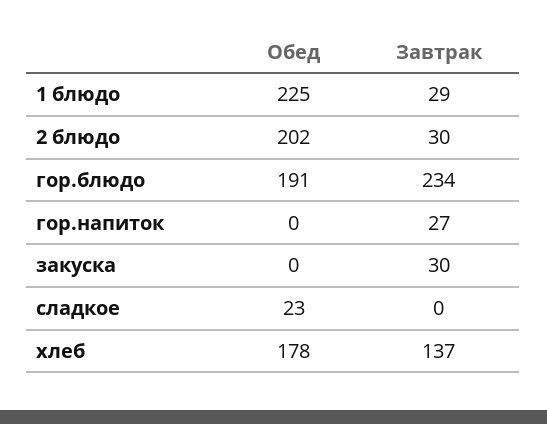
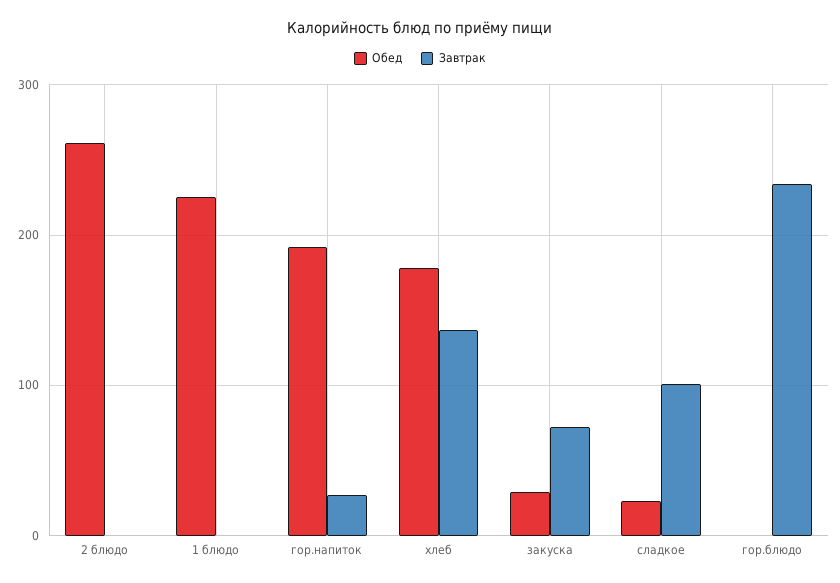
Завтрак, 1 блюдо: 29 -> 0
Обед, 2 блюдо: 202 -> 260
Завтрак, 2 блюдо: 30 -> 0
Обед, гор.блюдо: 191 -> 0
Обед, гор.напиток: 0 -> 190
Обед, закуска: 0 -> 30
Завтрак, закуска: 30 -> 70
Завтрак, сладкое: 0 -> 100

